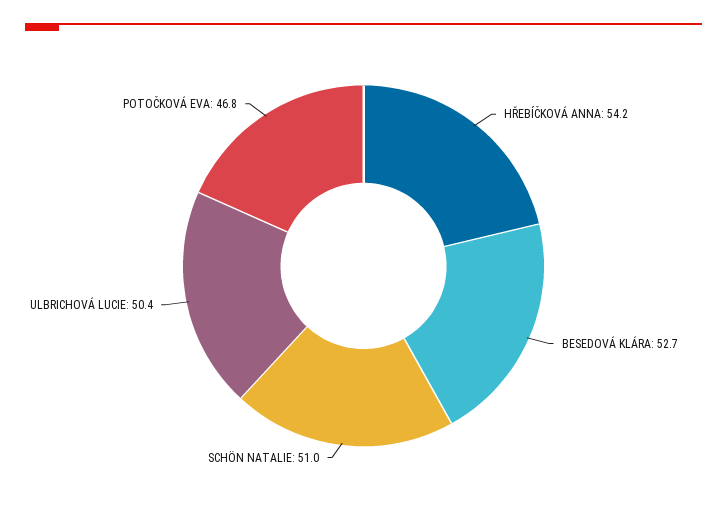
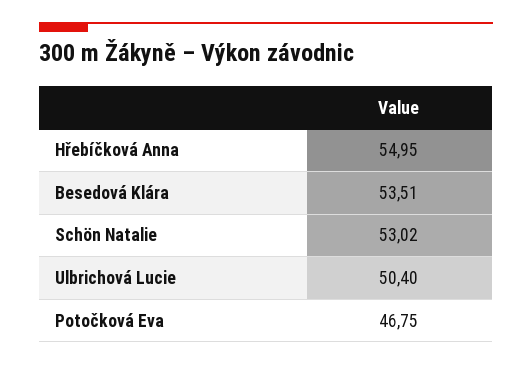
HŘEBÍČKOVÁ ANNA: 54.2 -> 54.95
BESEDOVÁ KLÁRA: 52.7 -> 53.51
SCHÖN NATALIE: 51 -> 53.02

